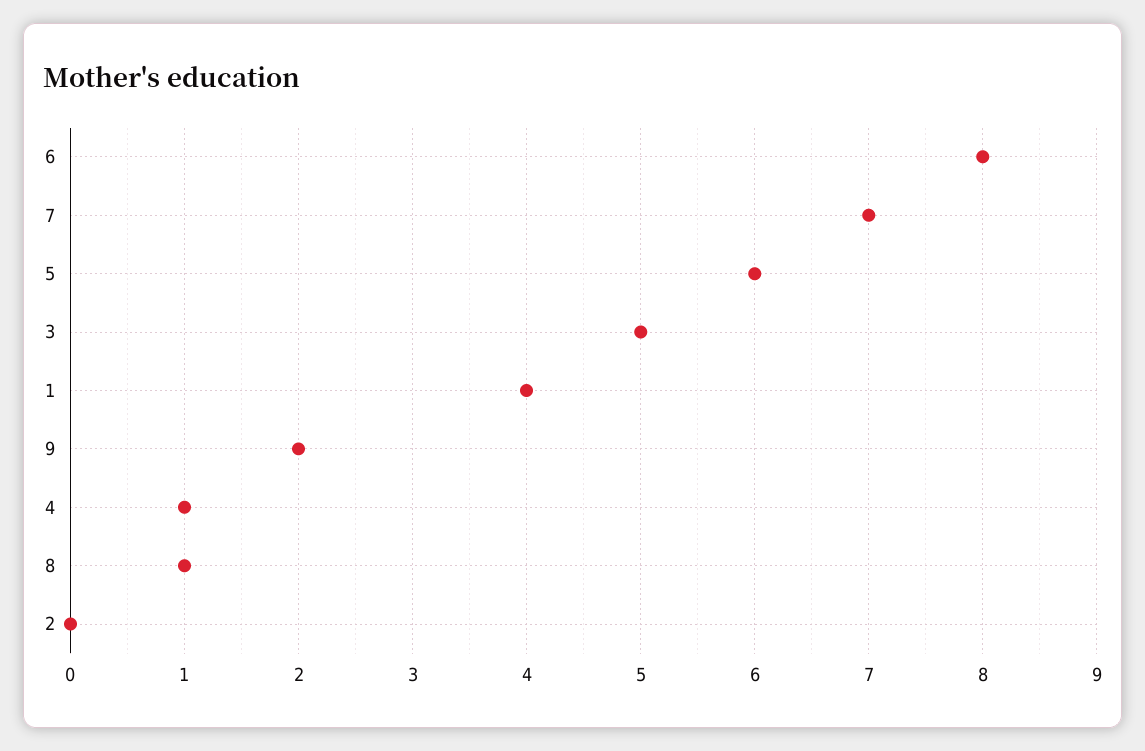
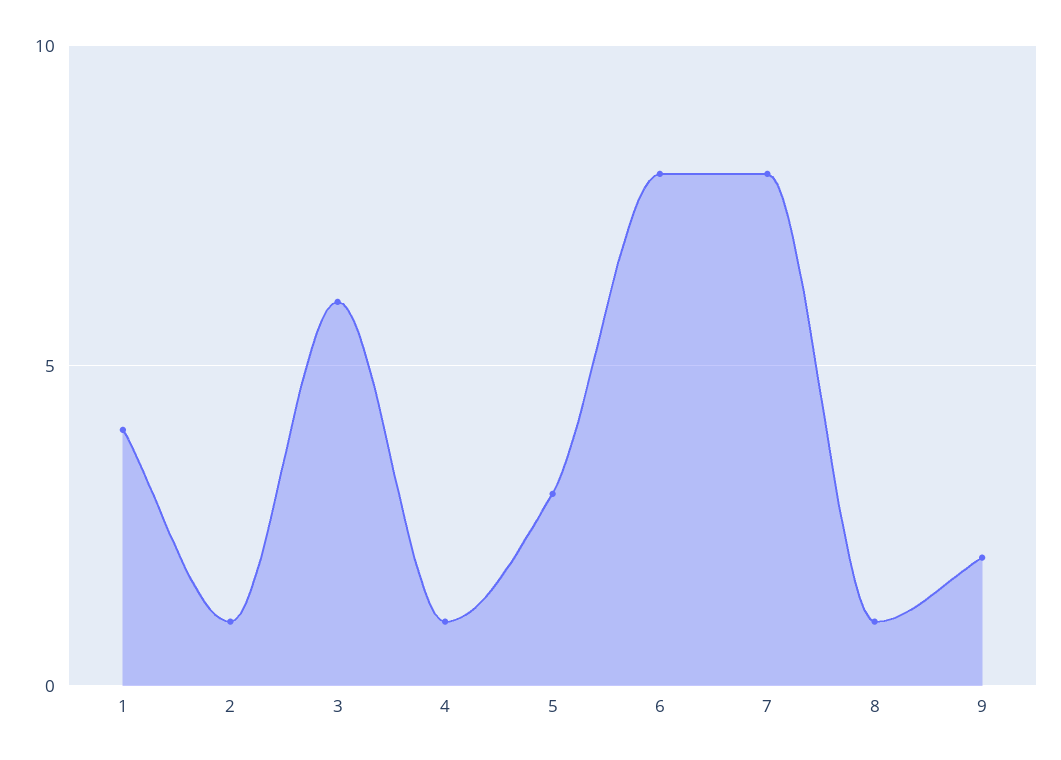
7: 7 -> 8
5: 6 -> 3
3: 5 -> 6
2: 0 -> 1

